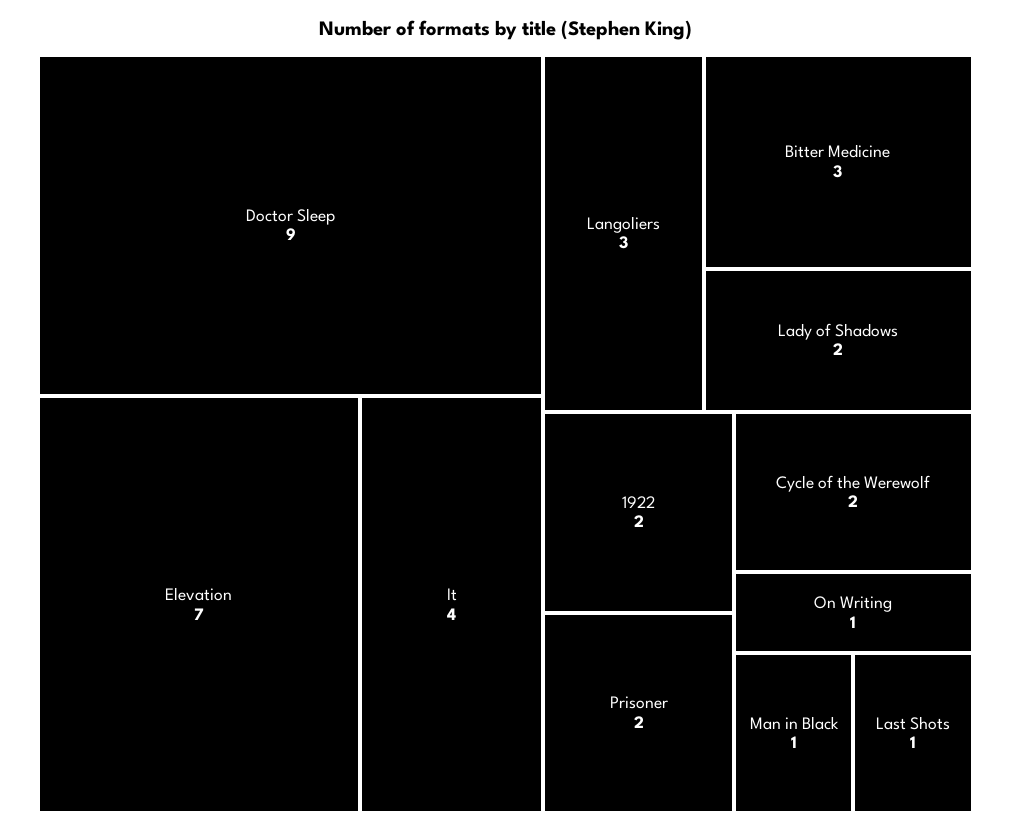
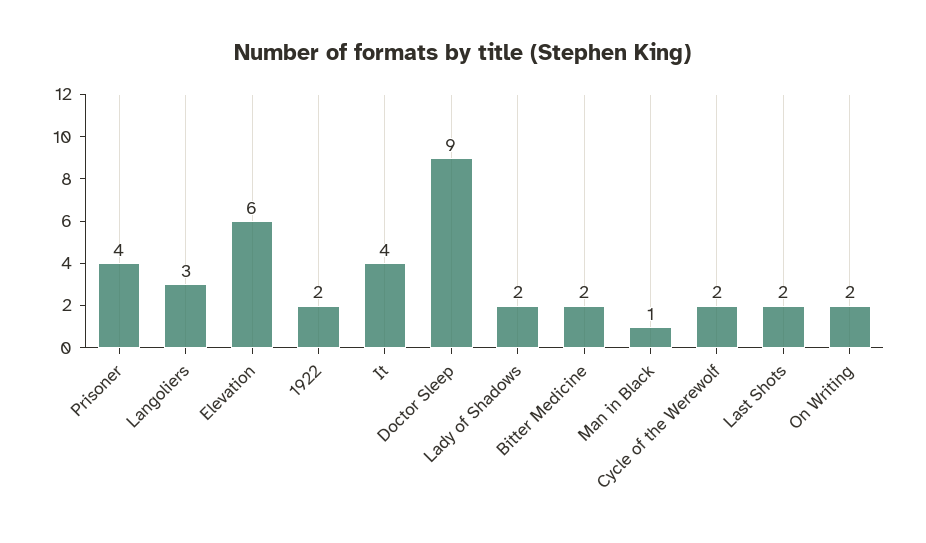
Elevation: 7 -> 6
Bitter Medicine: 3 -> 2
Prisoner: 2 -> 4
On Writing: 1 -> 2
Last Shots: 1 -> 2

